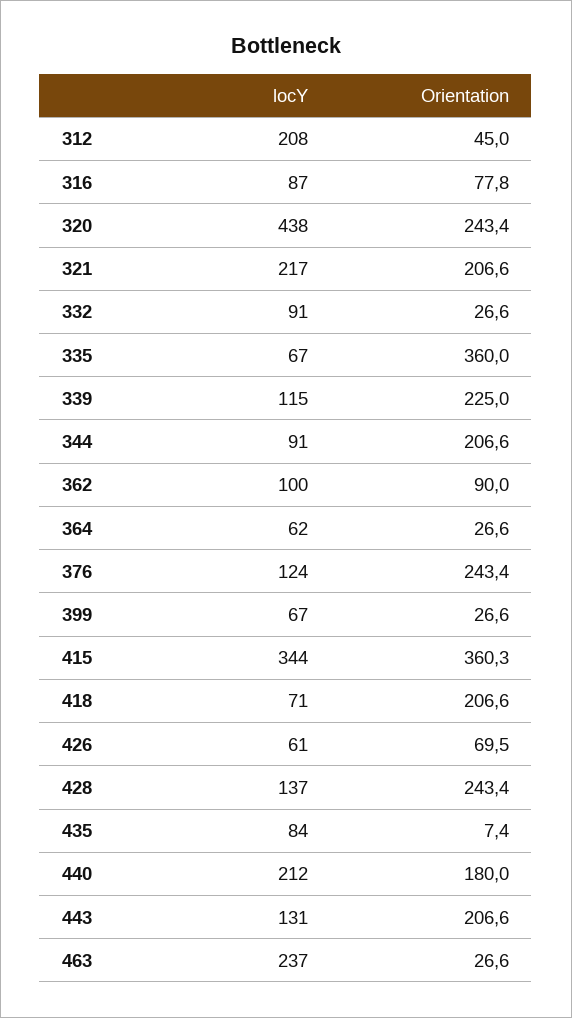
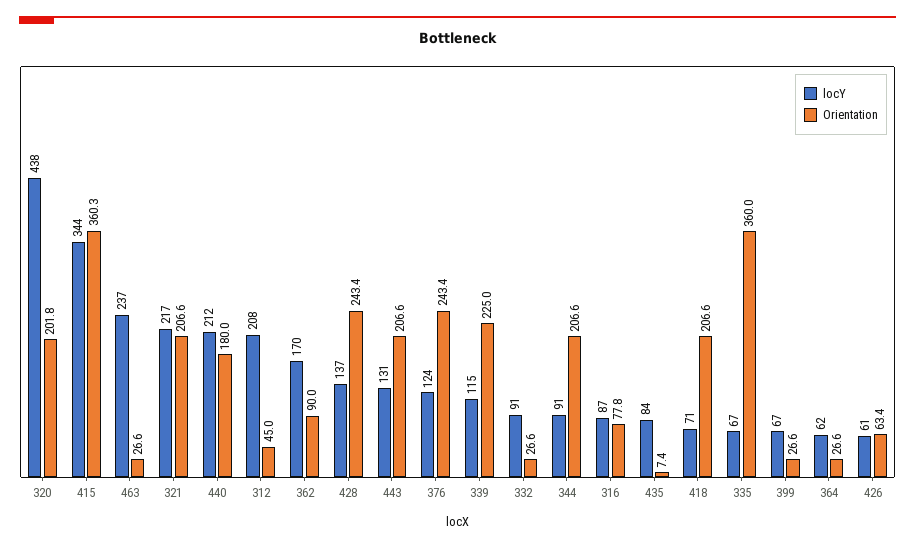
Orientation, 320: 243.4 -> 201.8
locY, 362: 100 -> 170
Orientation, 426: 69.5 -> 63.4

